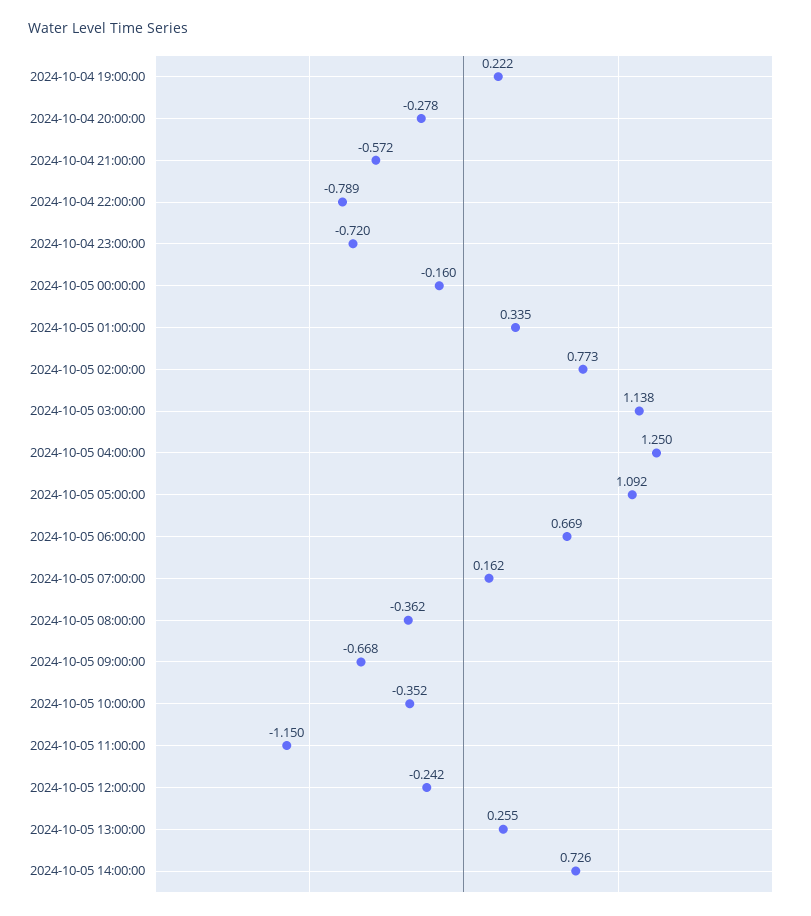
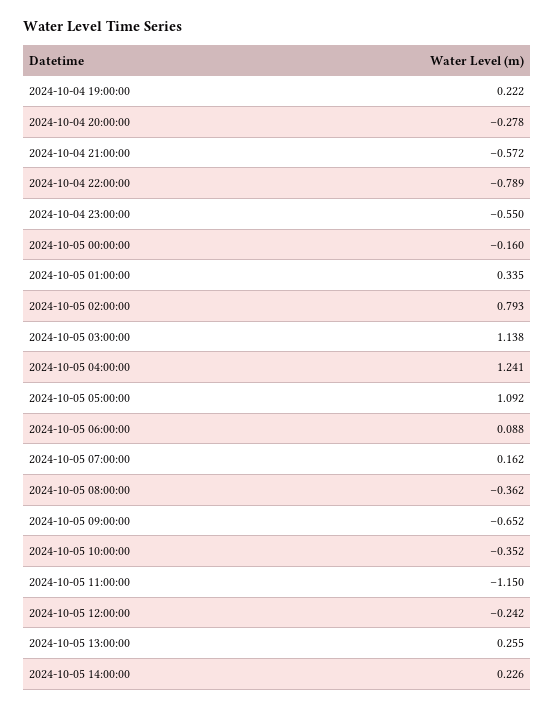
2024-10-04 23:00:00: -0.72 -> -0.55
2024-10-05 02:00:00: 0.773 -> 0.793
2024-10-05 04:00:00: 1.25 -> 1.241
2024-10-05 06:00:00: 0.669 -> 0.088
2024-10-05 09:00:00: -0.668 -> -0.652
2024-10-05 14:00:00: 0.726 -> 0.226

